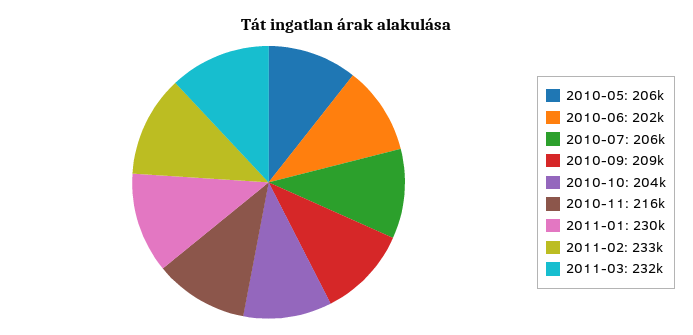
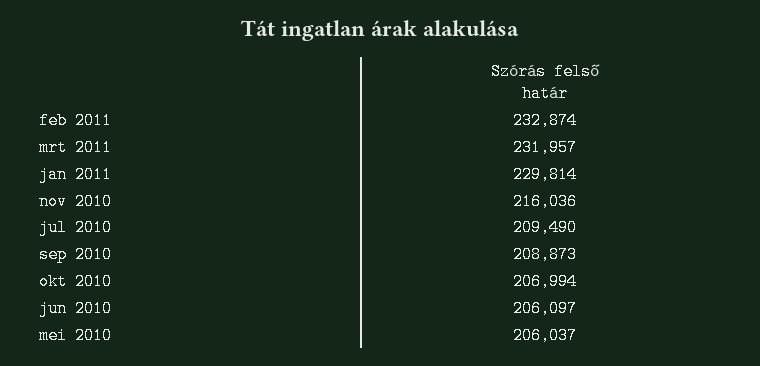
2010-06: 202000 -> 206097
2010-07: 206000 -> 209490
2010-10: 204000 -> 206994

